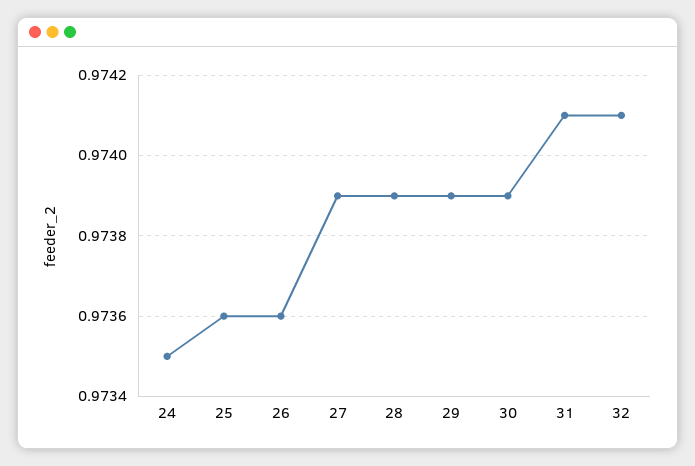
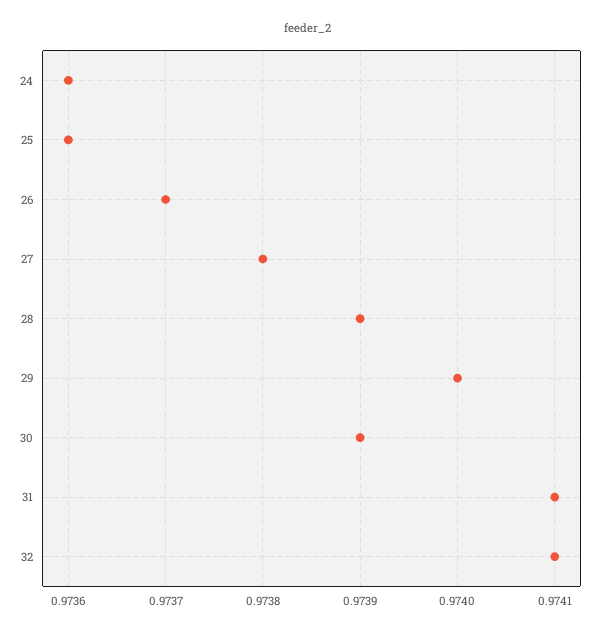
24: 0.9735 -> 0.9736
26: 0.9736 -> 0.9737
27: 0.9739 -> 0.9738
29: 0.9739 -> 0.974

